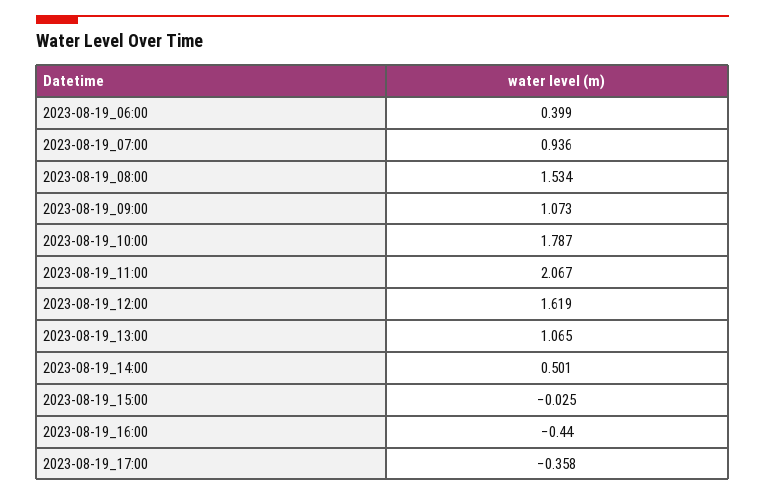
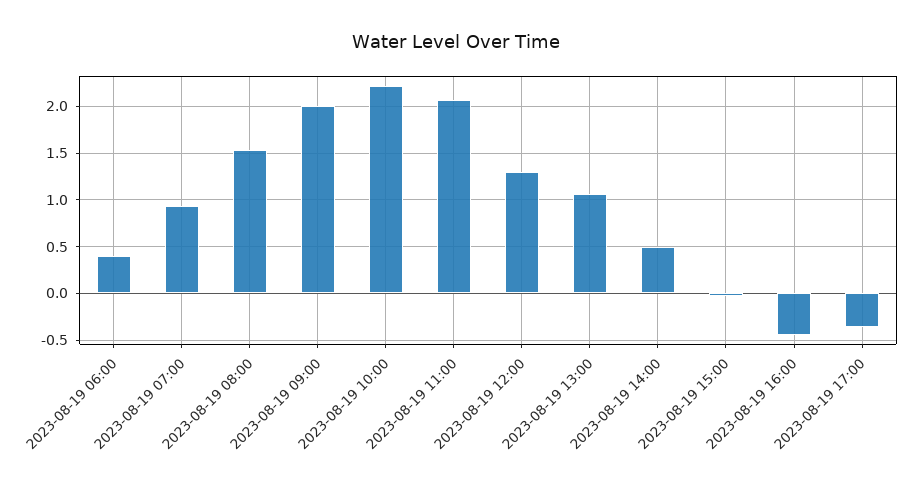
2023-08-19_09:00: 1.073 -> 2
2023-08-19_10:00: 1.787 -> 2.2
2023-08-19_12:00: 1.619 -> 1.3

